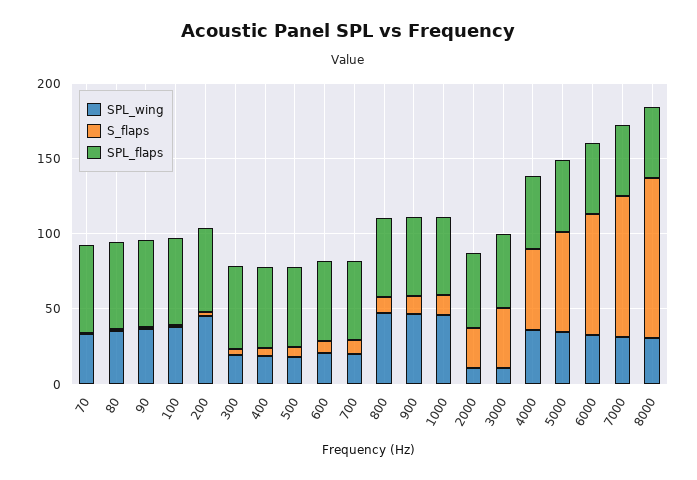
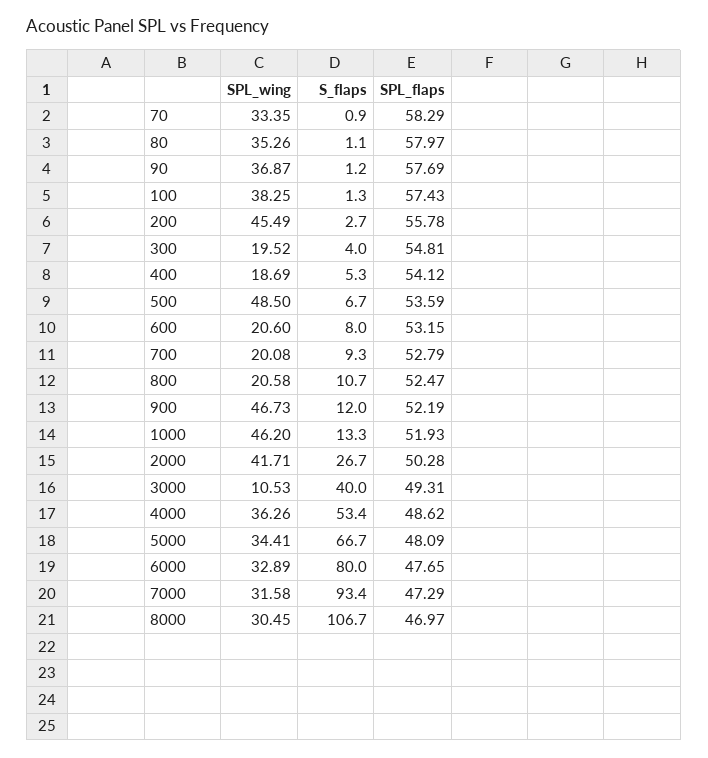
SPL_wing, 500: 20 -> 48.5
SPL_wing, 800: 50 -> 20.58
SPL_wing, 2000: 10 -> 41.71

